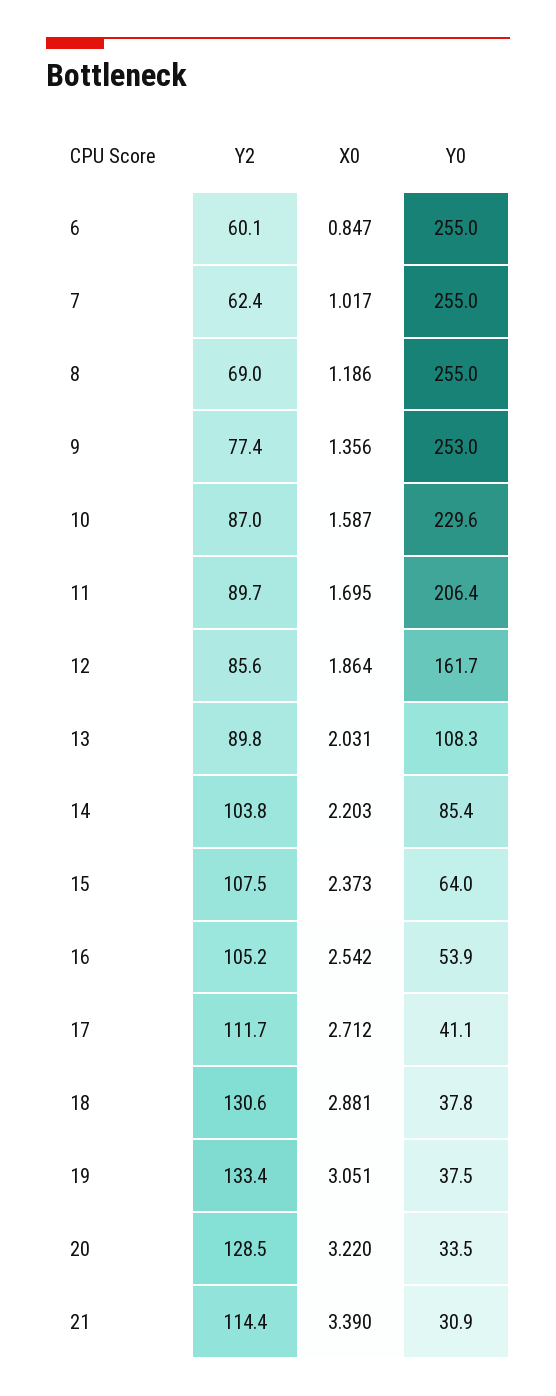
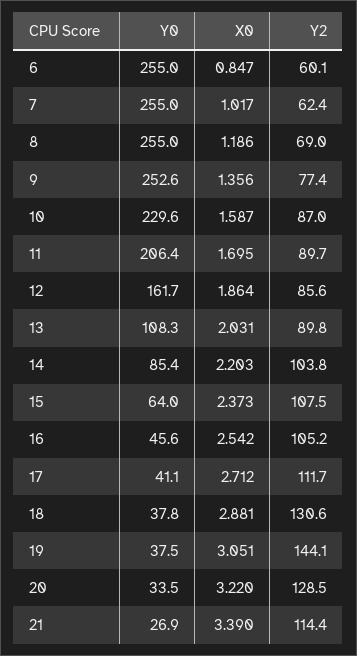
Y0, 9: 253 -> 252.6
Y0, 16: 53.9 -> 45.6
Y2, 19: 133.4 -> 144.1
Y0, 21: 30.9 -> 26.9

